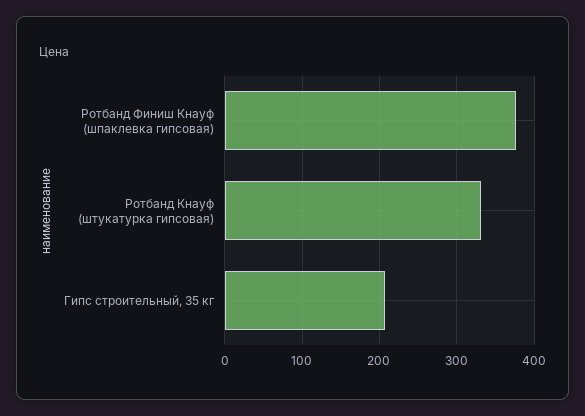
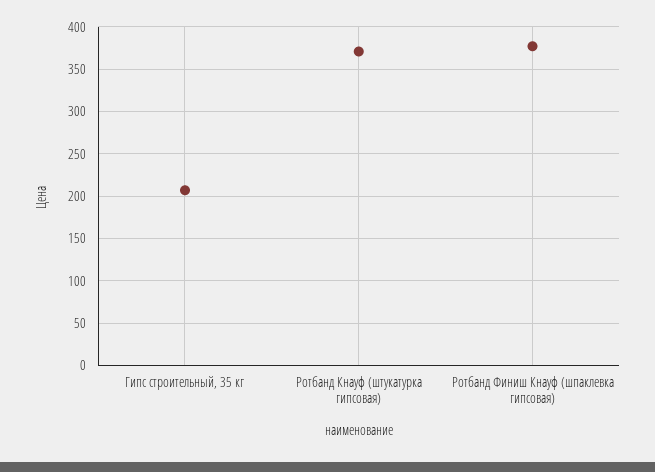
Ротбанд Кнауф (штукатурка гипсовая): 330 -> 370

